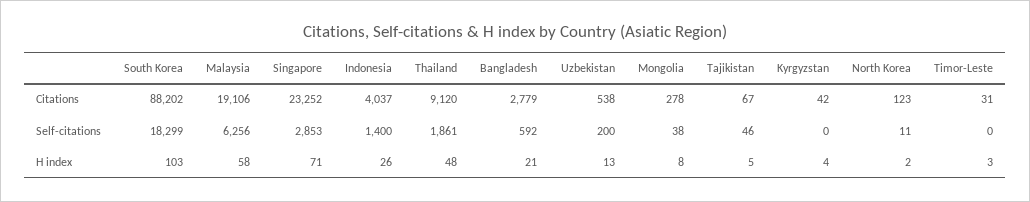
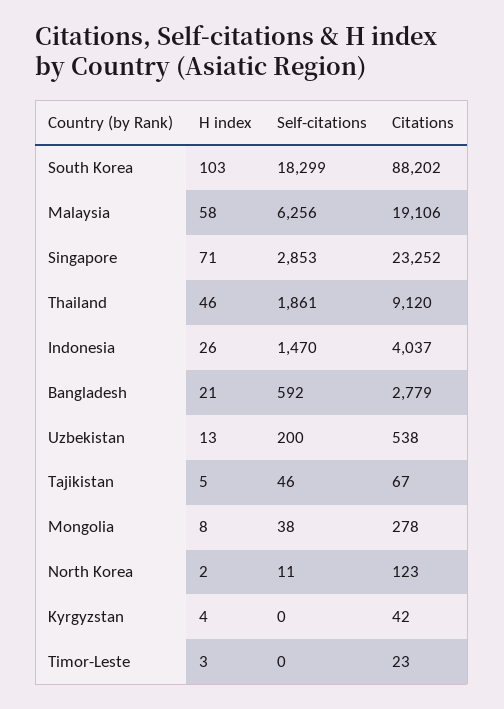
Timor-Leste, Citations: 31 -> 23
Indonesia, Self-citations: 1400 -> 1470
Thailand, H index: 48 -> 46

